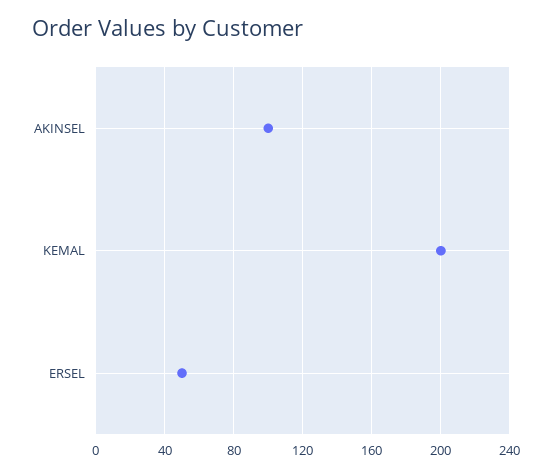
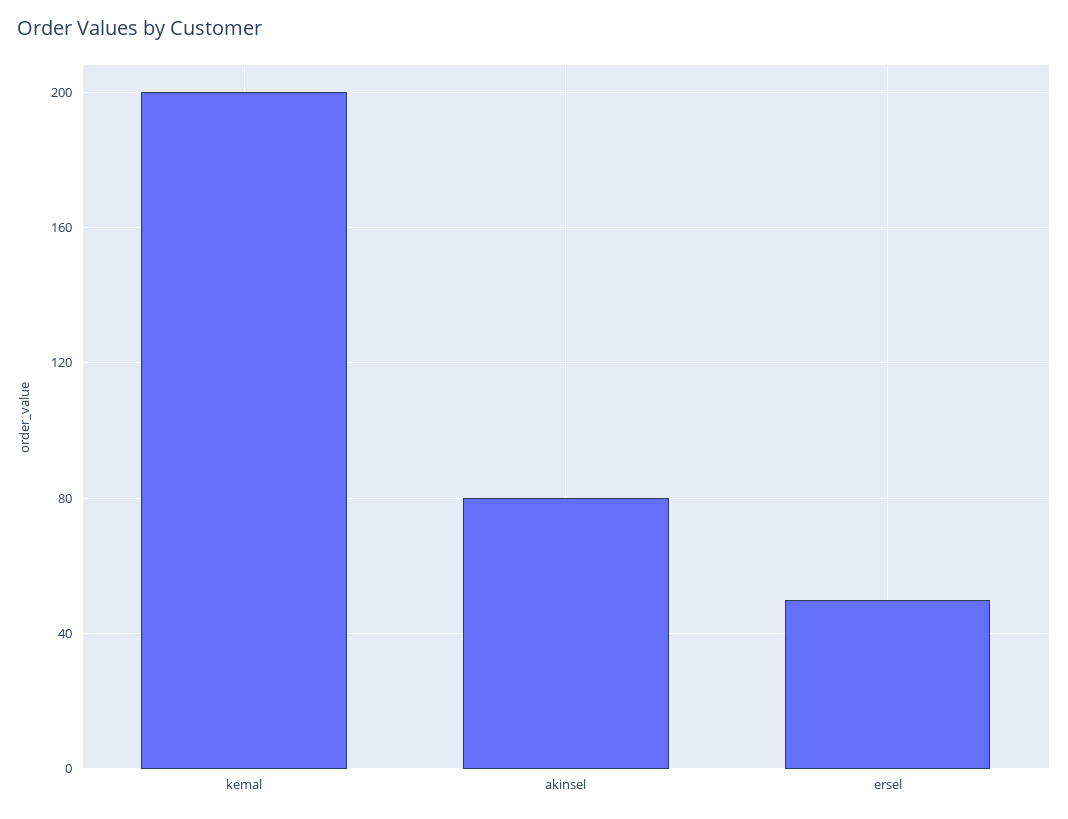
AKINSEL: 100 -> 80

